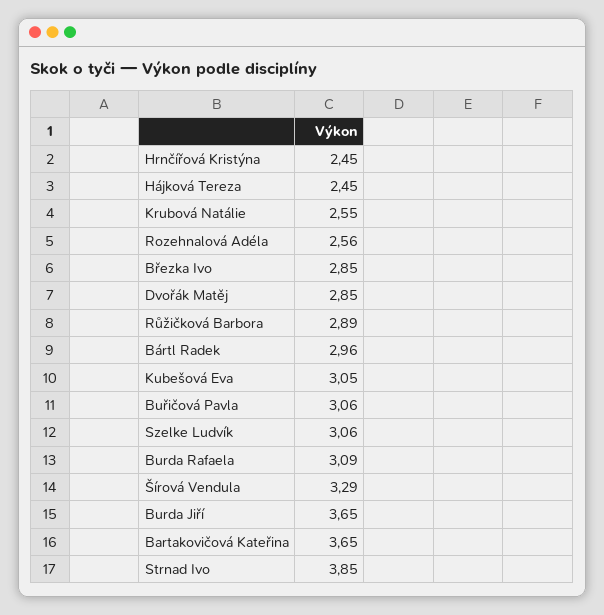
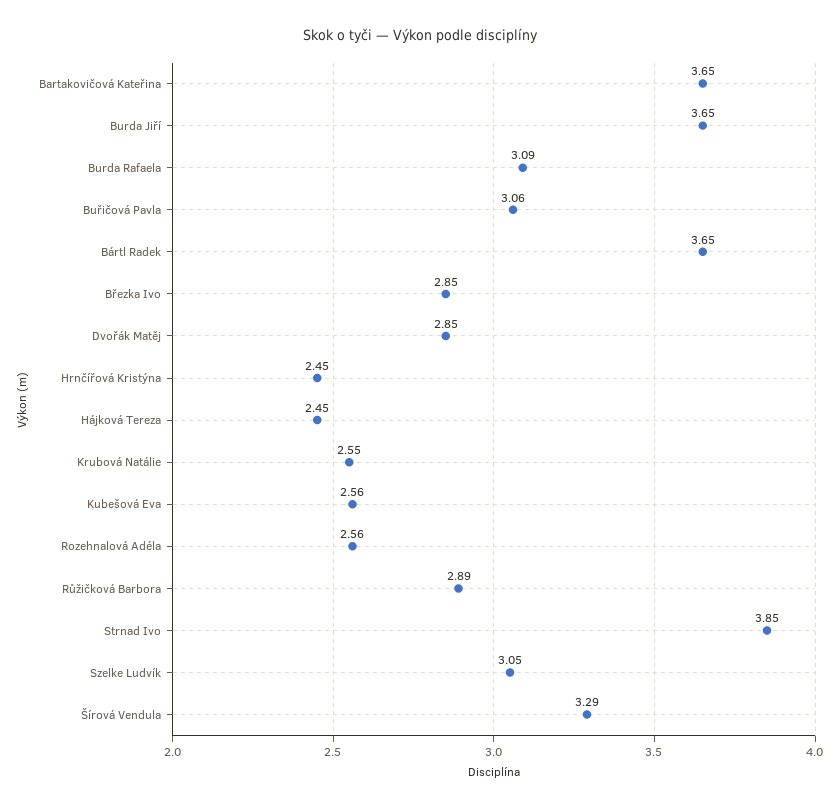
Bártl Radek: 2.96 -> 3.65
Kubešová Eva: 3.05 -> 2.56
Szelke Ludvík: 3.06 -> 3.05

